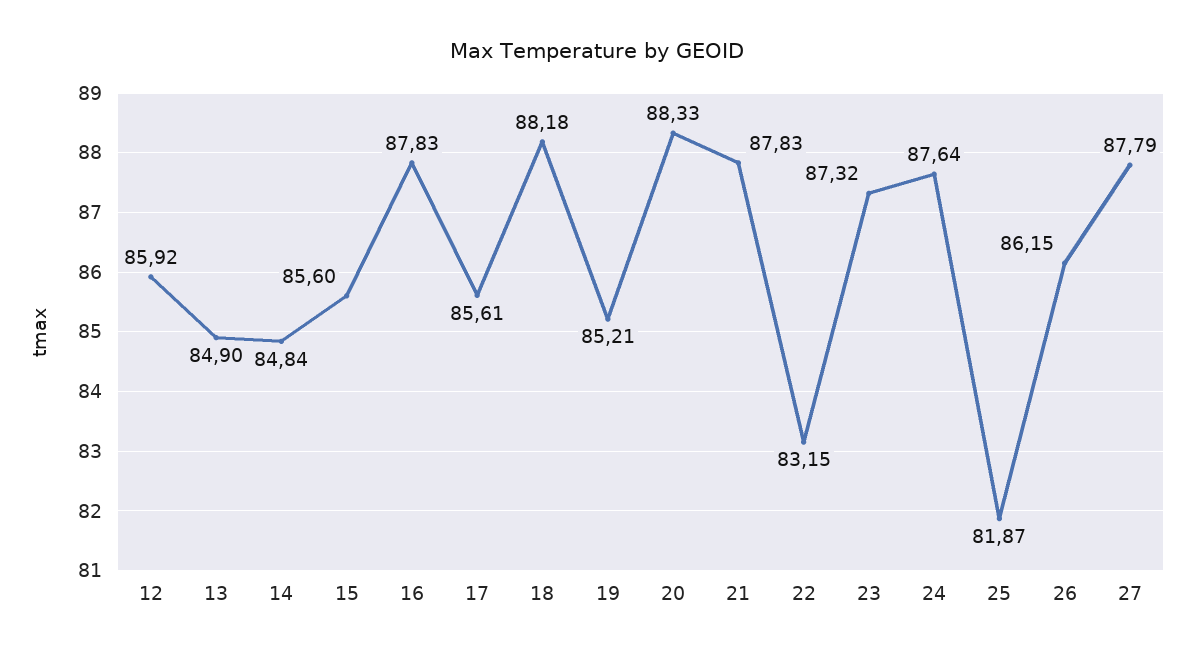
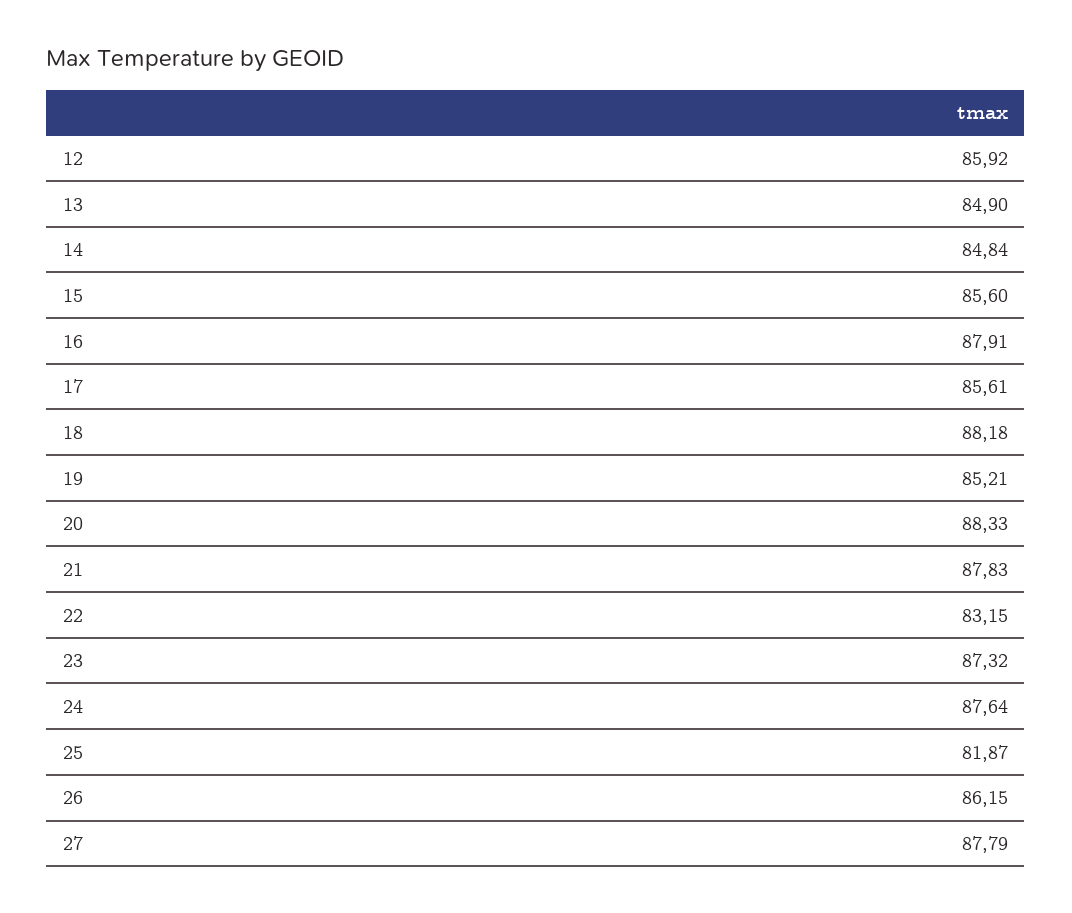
16: 87.83 -> 87.91

